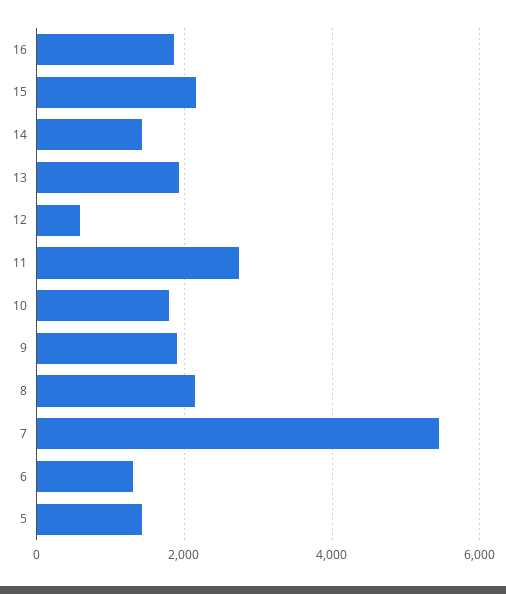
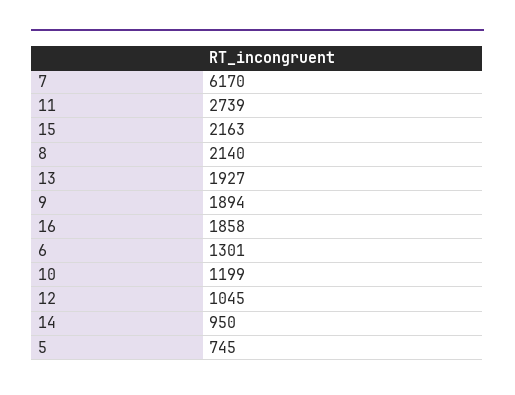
14: 1400 -> 950
12: 600 -> 1045
10: 1800 -> 1199
7: 5400 -> 6170
5: 1400 -> 745

